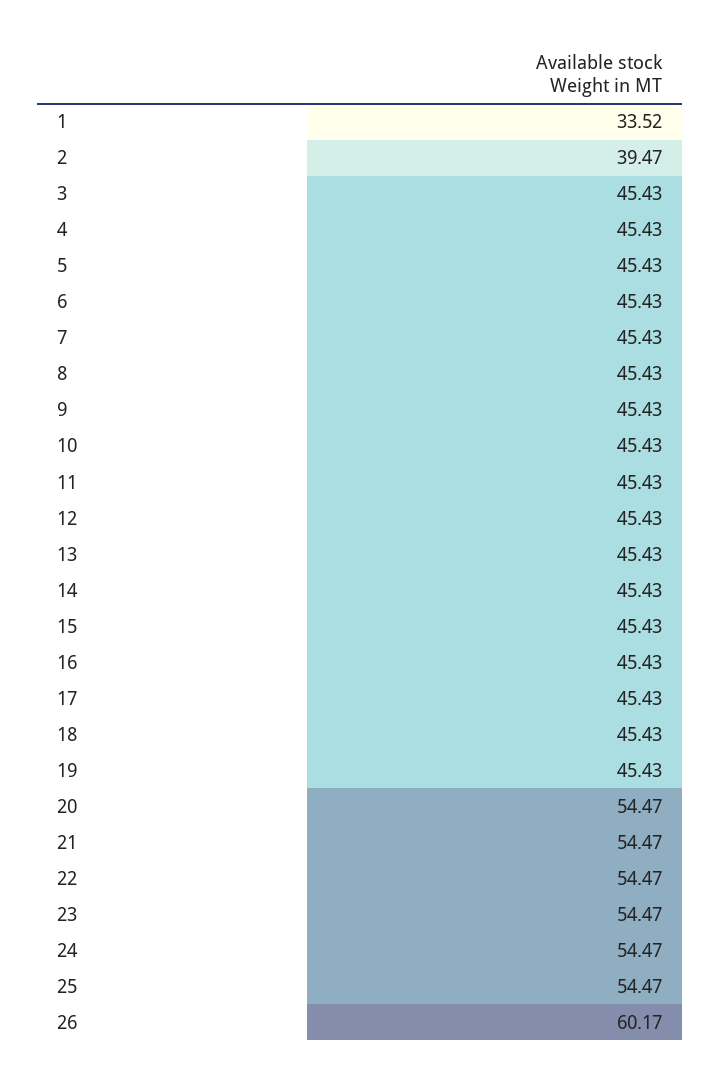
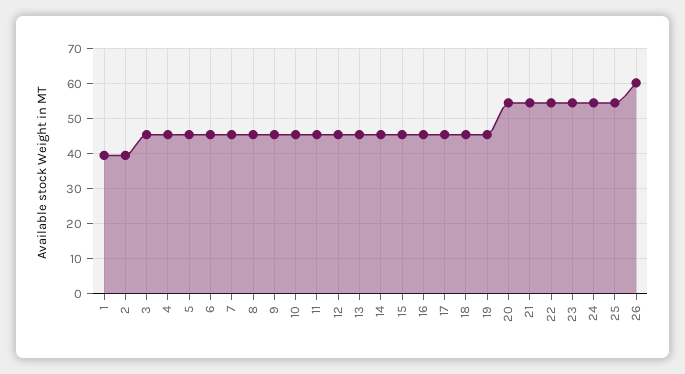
1: 33.52 -> 40

